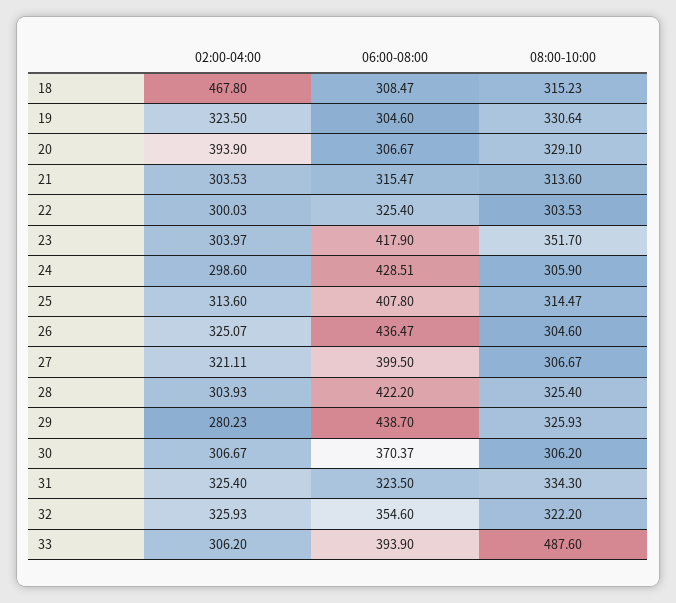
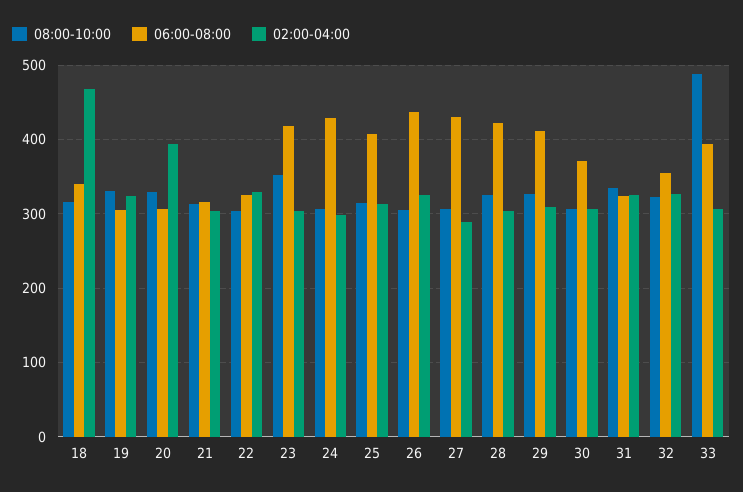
06:00-08:00, 18: 308.47 -> 340
02:00-04:00, 22: 300.03 -> 330
02:00-04:00, 27: 321.11 -> 290
06:00-08:00, 27: 399.5 -> 430
02:00-04:00, 29: 280.23 -> 310
06:00-08:00, 29: 438.7 -> 410

